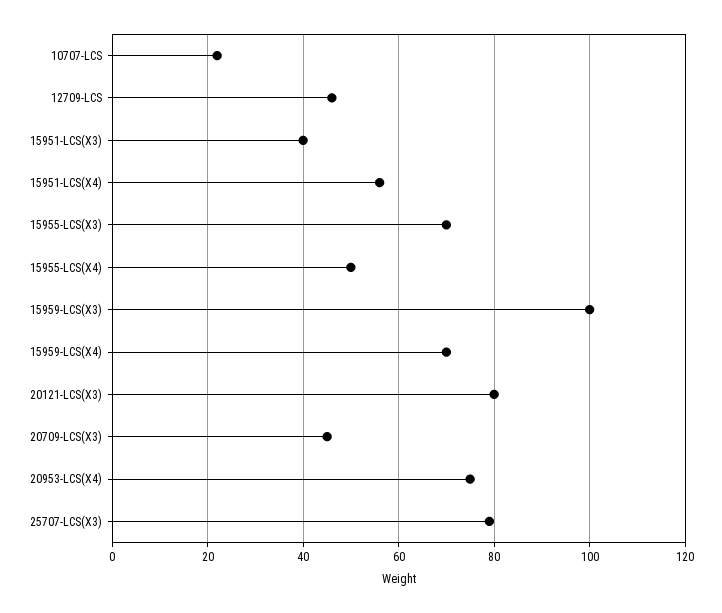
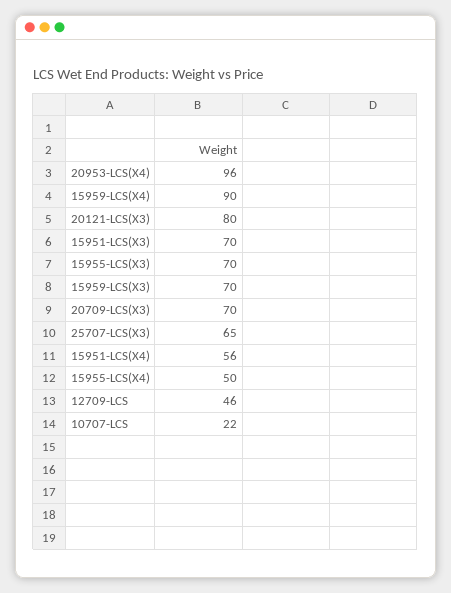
15951-LCS(X3): 40 -> 70
15959-LCS(X3): 100 -> 70
15959-LCS(X4): 70 -> 90
20709-LCS(X3): 45 -> 70
20953-LCS(X4): 75 -> 96
25707-LCS(X3): 80 -> 65

